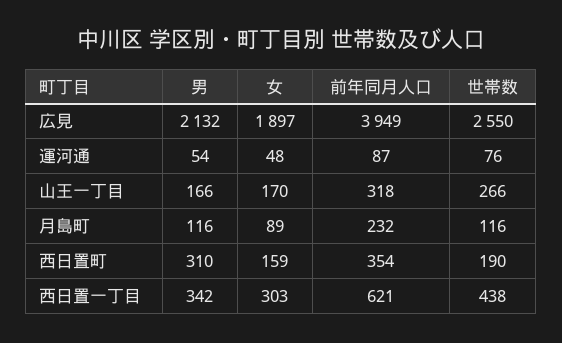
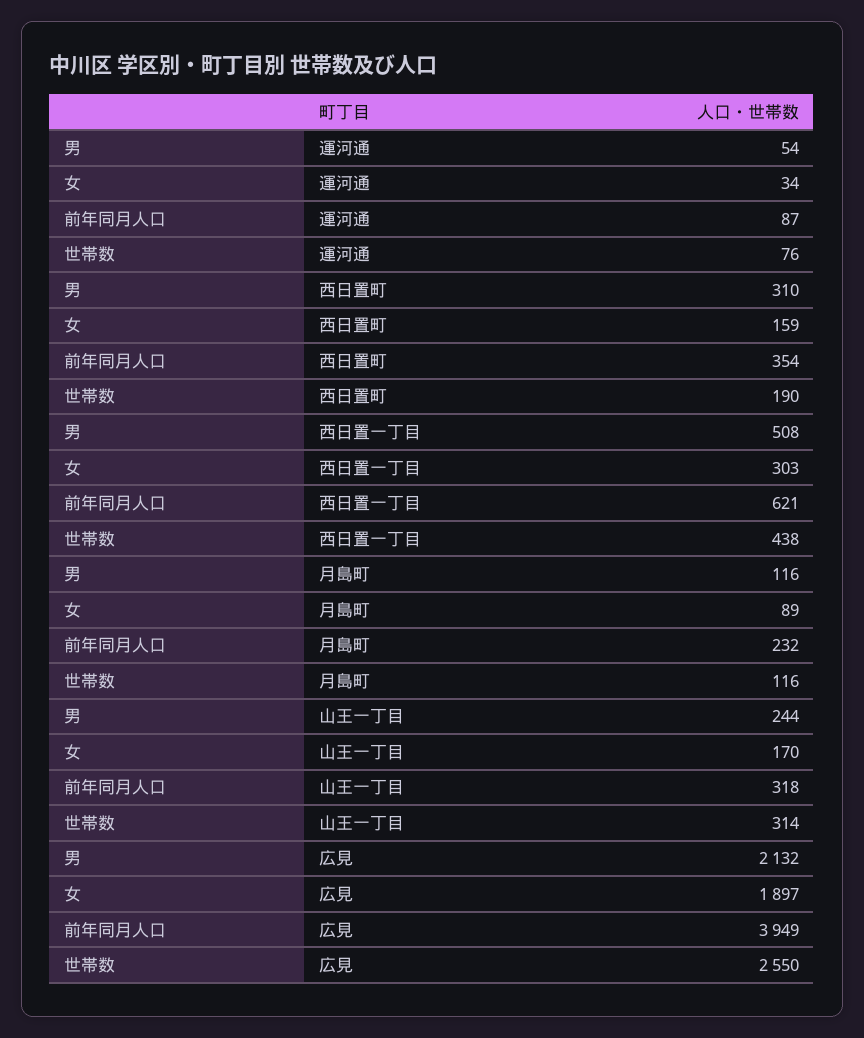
女, 運河通: 48 -> 34
男, 山王一丁目: 166 -> 244
世帯数, 山王一丁目: 266 -> 314
男, 西日置一丁目: 342 -> 508

